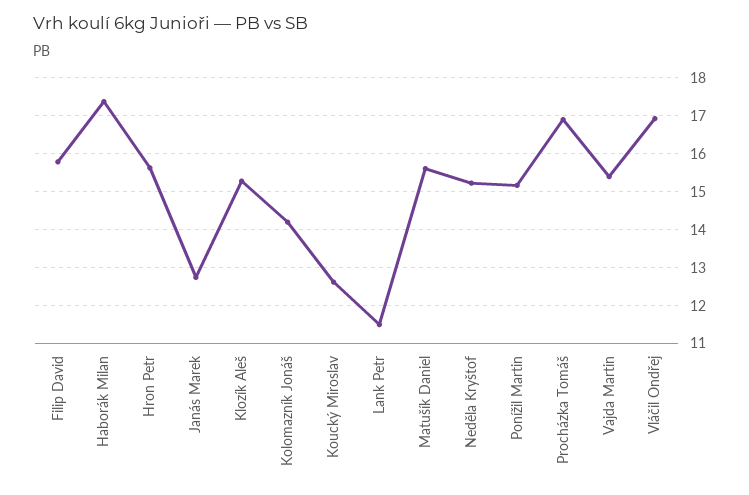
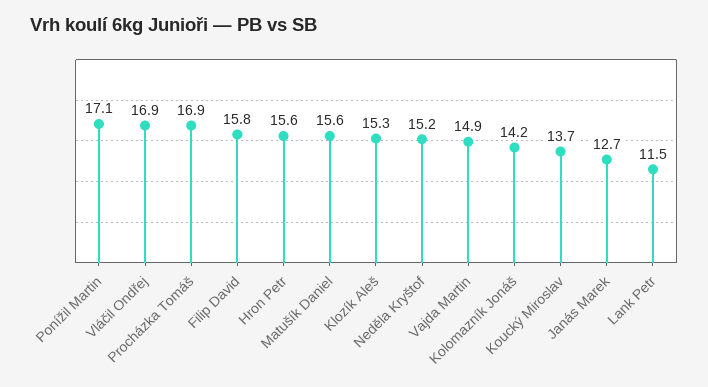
Haborák Milan: 17.4 -> none
Koucký Miroslav: 12.6 -> 13.7
Ponížil Martin: 15.2 -> 17.1
Vajda Martin: 15.4 -> 14.9

